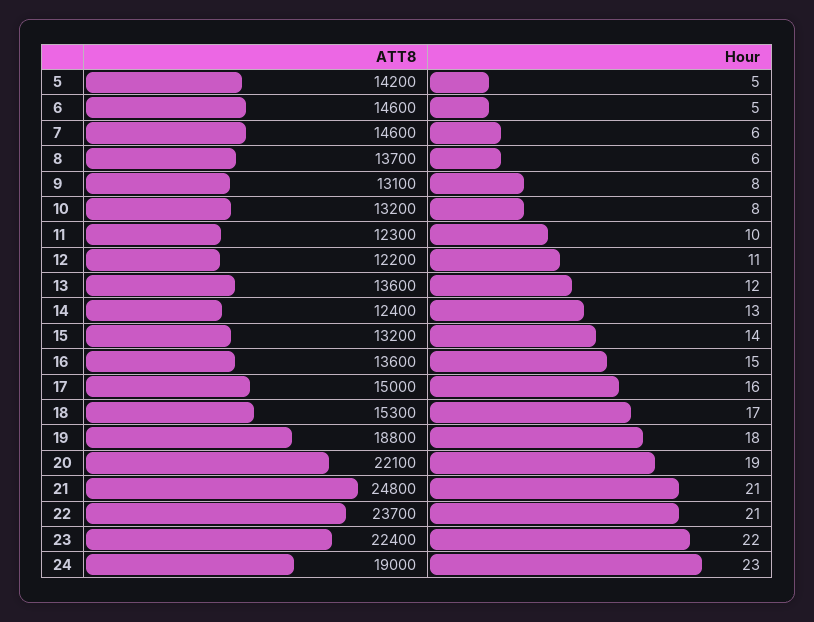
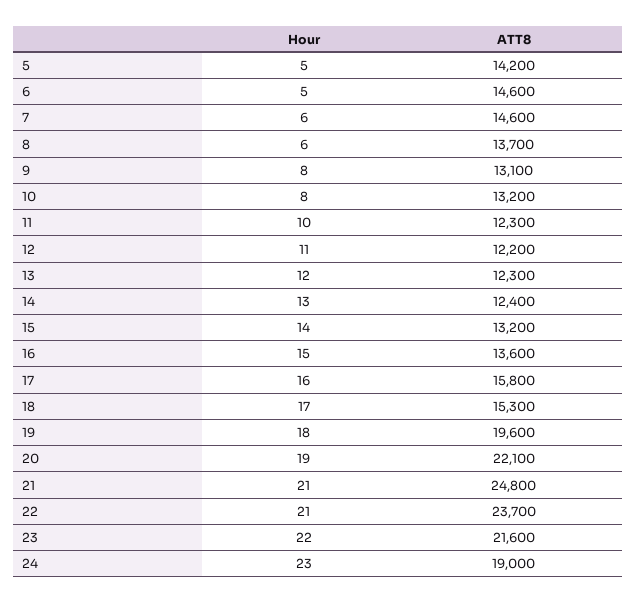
ATT8, 13: 13600 -> 12300
ATT8, 17: 15000 -> 15800
ATT8, 19: 18800 -> 19600
ATT8, 23: 22400 -> 21600

